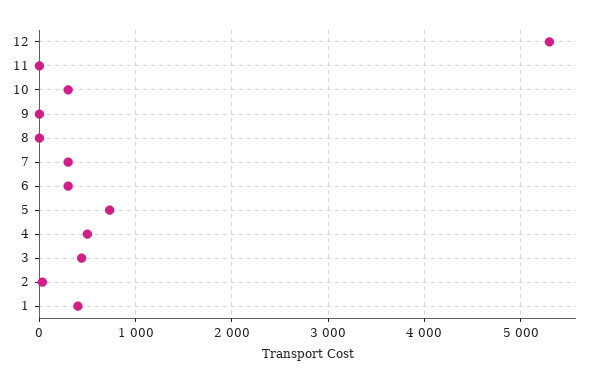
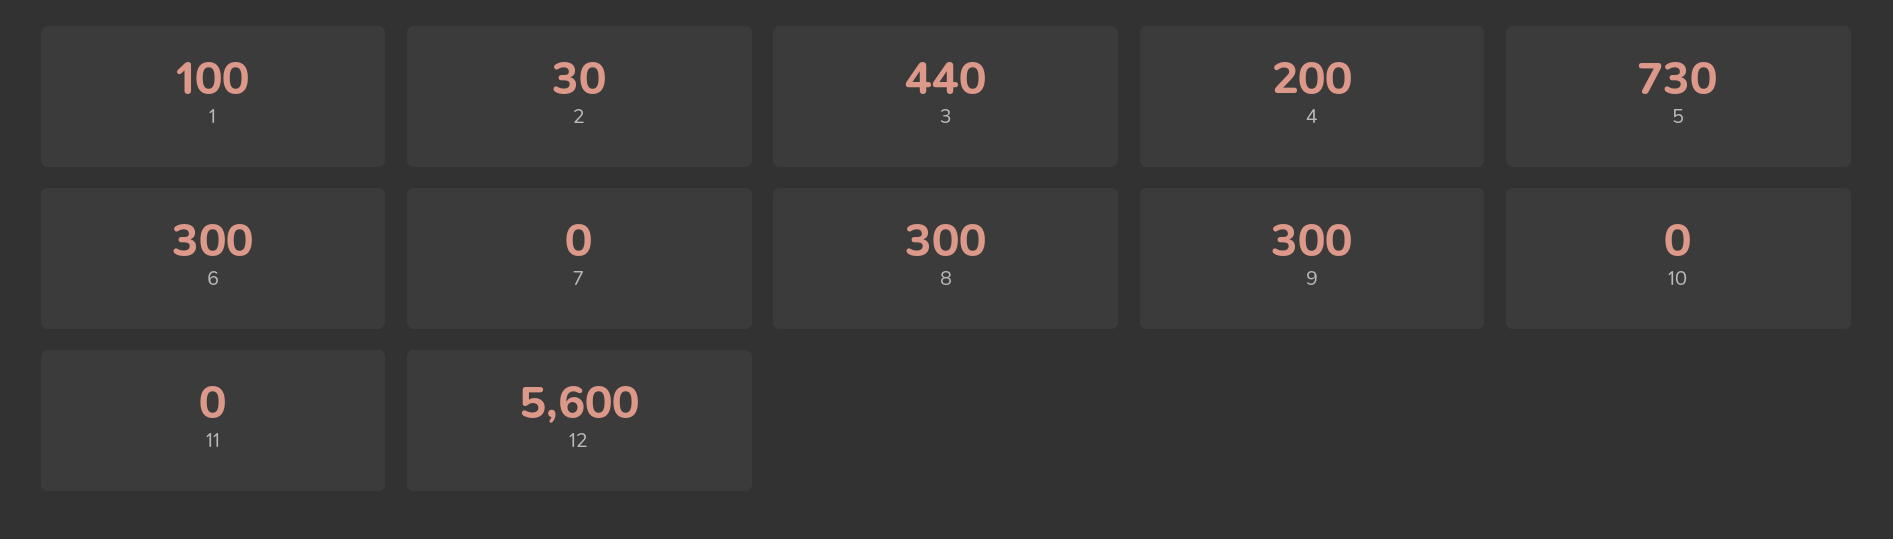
12: 5300 -> 5600
10: 300 -> 0
9: 0 -> 300
8: 0 -> 300
7: 300 -> 0
4: 500 -> 200
1: 400 -> 100

